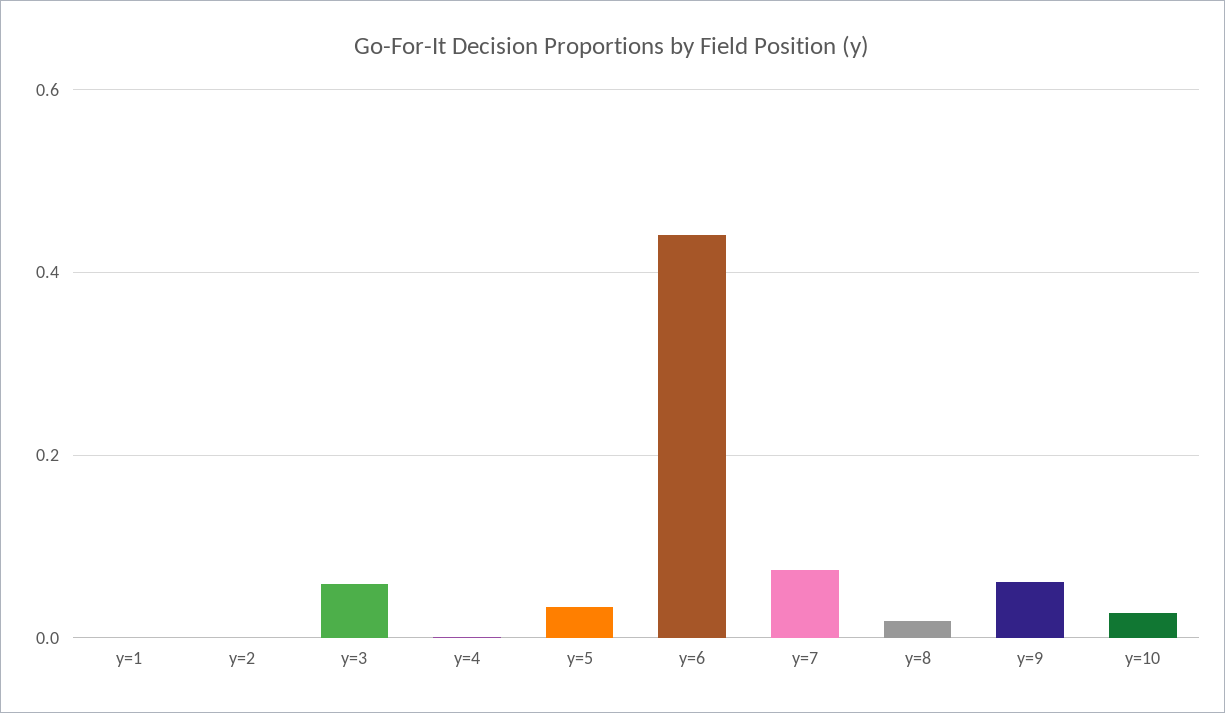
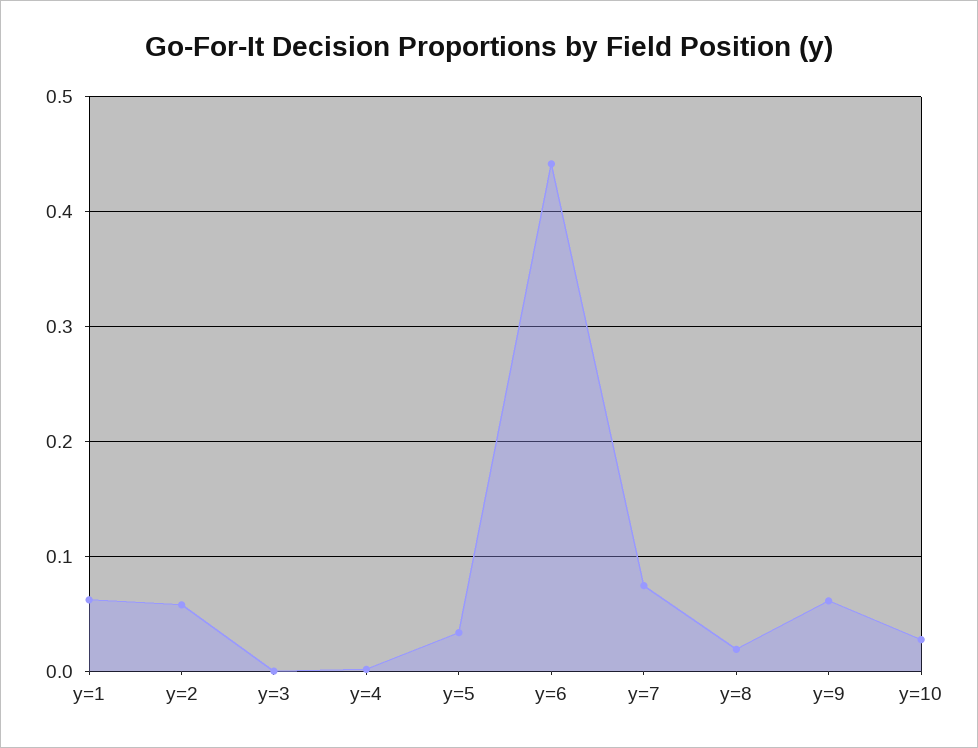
y=1: 0 -> 0.06
y=2: 0 -> 0.06
y=3: 0.06 -> 0

